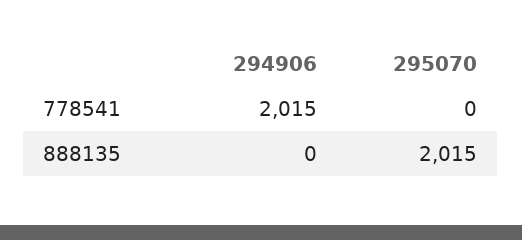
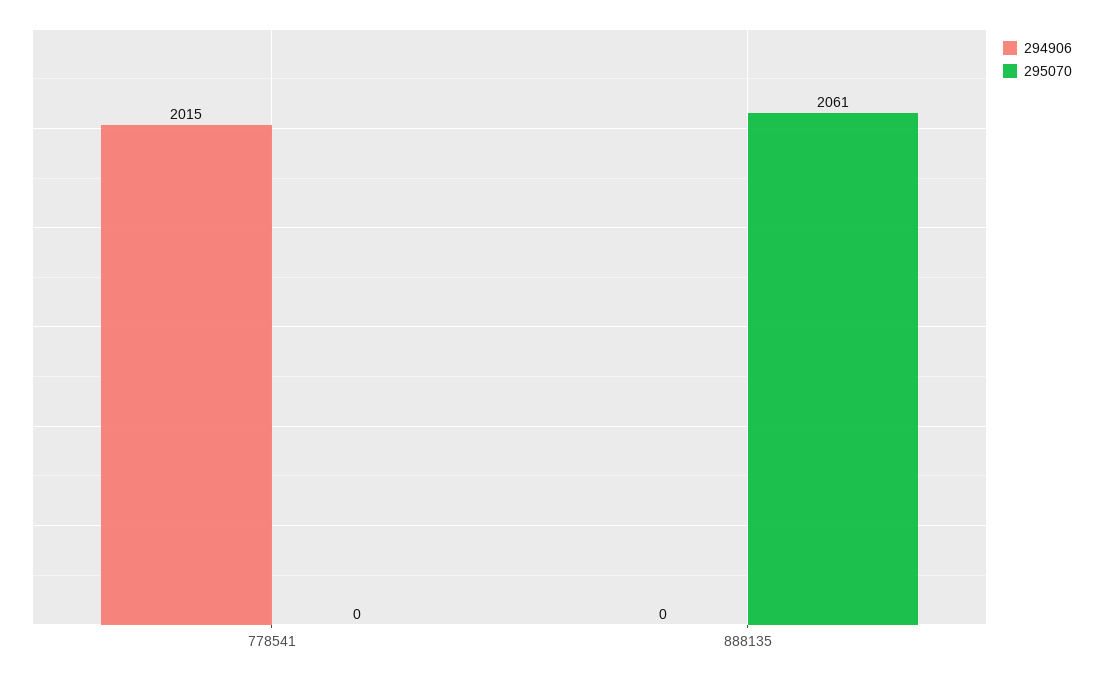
295070, 888135: 2015 -> 2061

